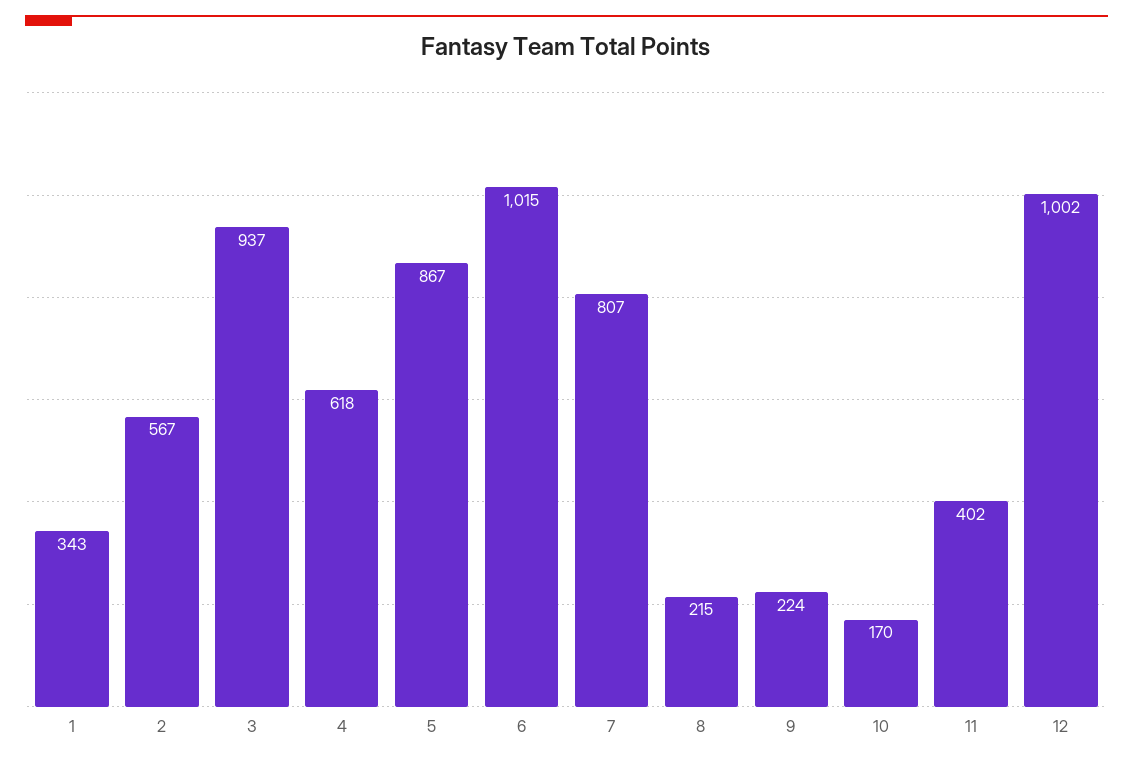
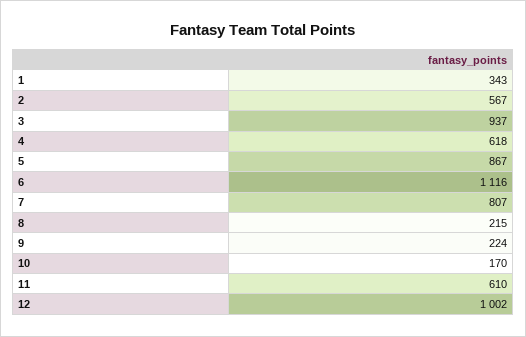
6: 1015 -> 1116
11: 402 -> 610

